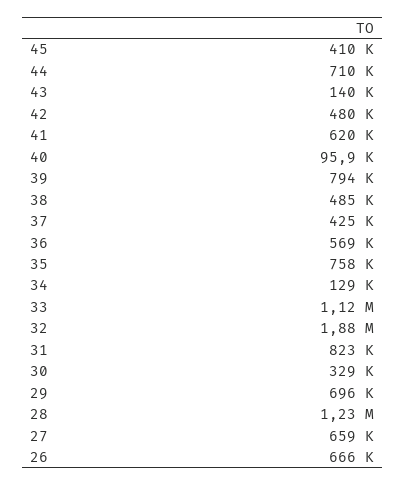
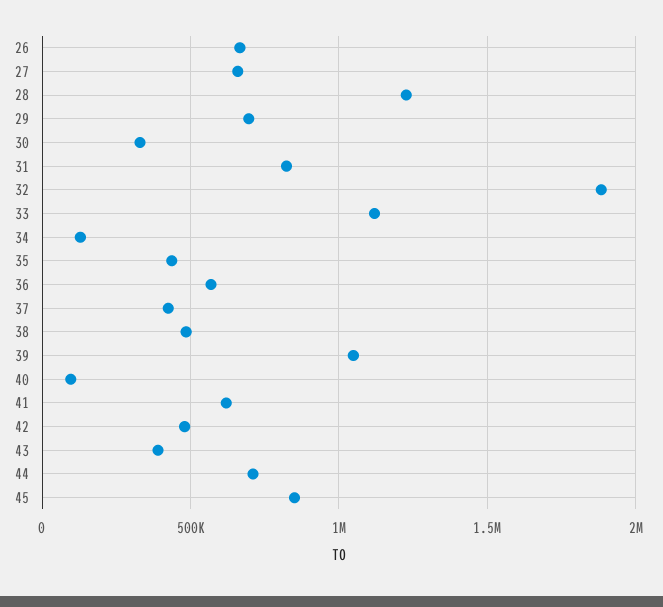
45: 410000 -> 850000
43: 140000 -> 400000
39: 794000 -> 1050000
35: 758000 -> 450000

